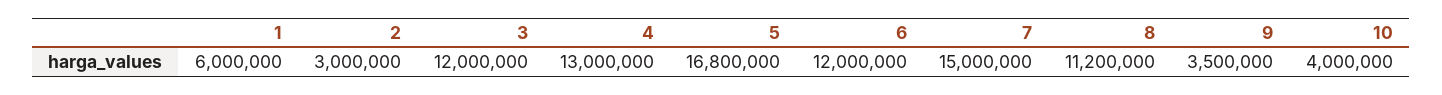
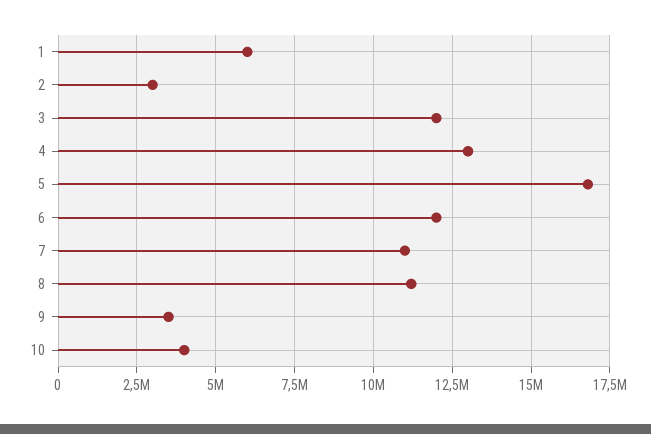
7: 15000000 -> 11000000

